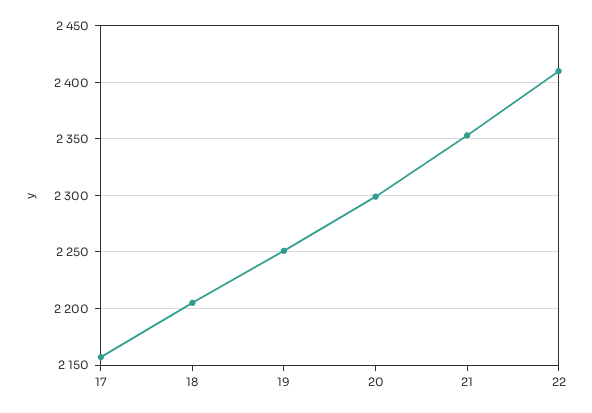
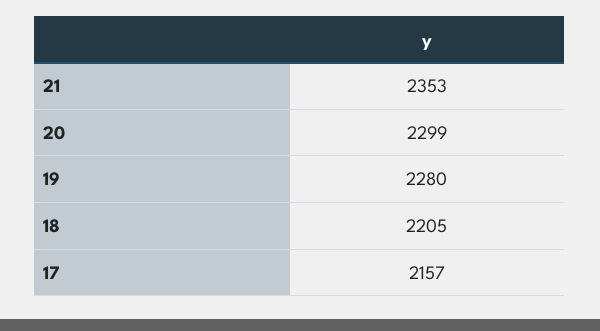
19: 2250 -> 2280
22: 2410 -> none

